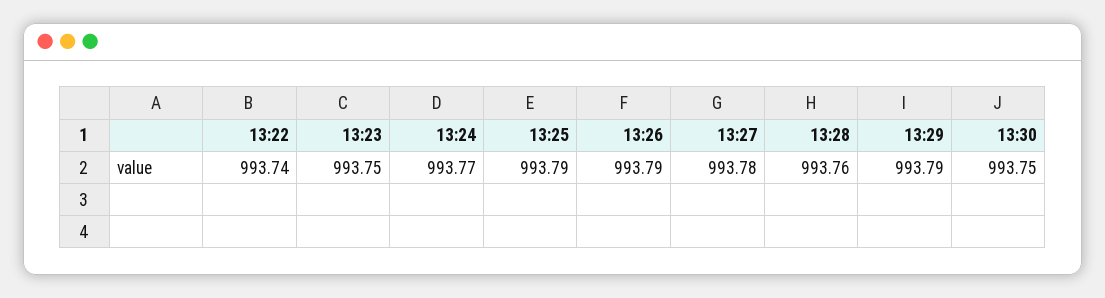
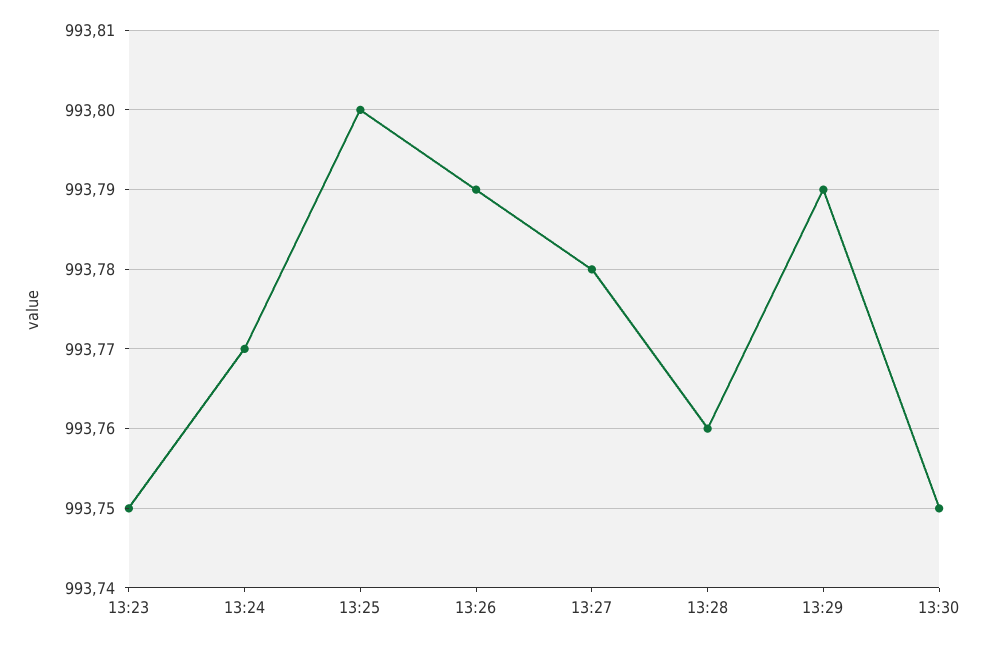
13:22: 993.74 -> none
13:25: 993.79 -> 993.8

